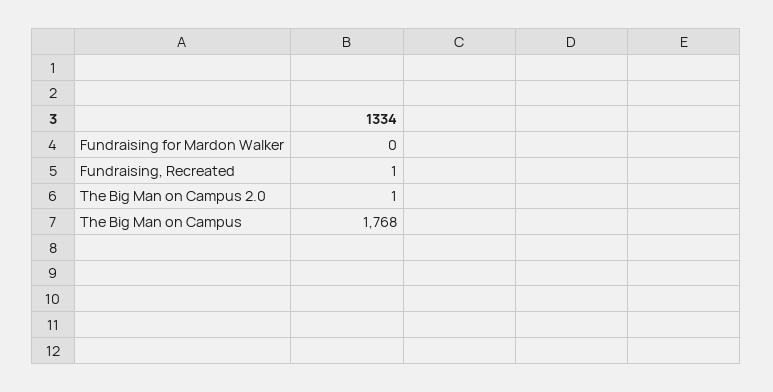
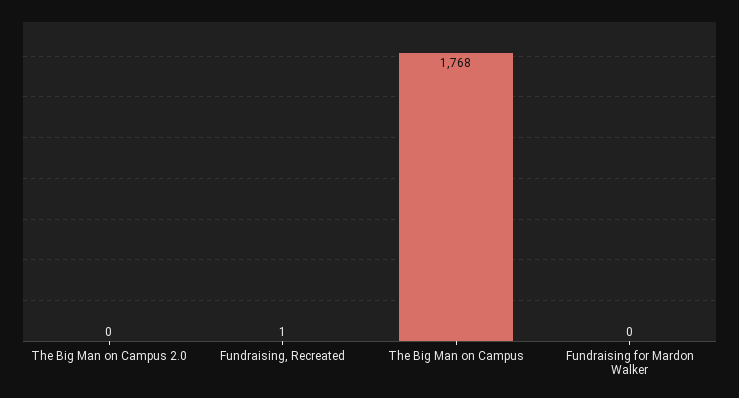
The Big Man on Campus 2.0: 1 -> 0

